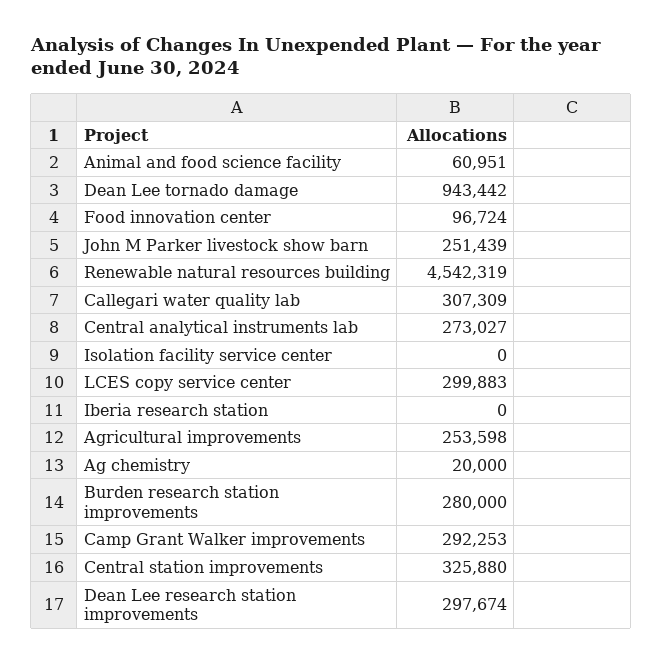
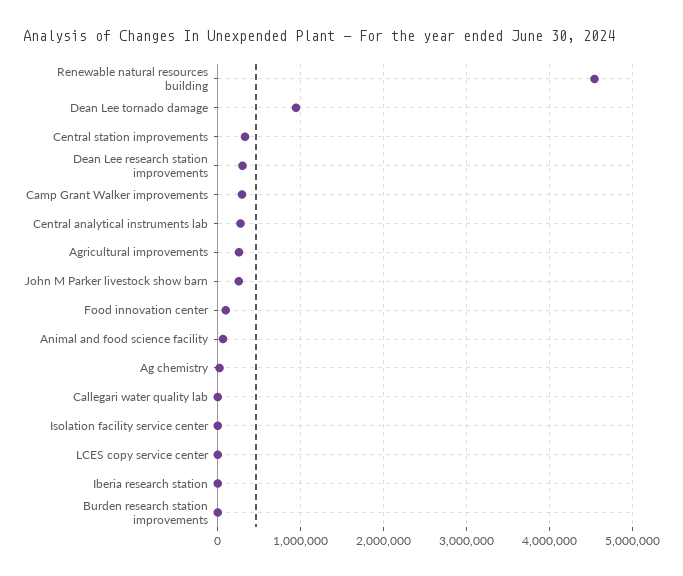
Callegari water quality lab: 307309 -> 0
LCES copy service center: 299883 -> 0
Burden research station improvements: 280000 -> 0

